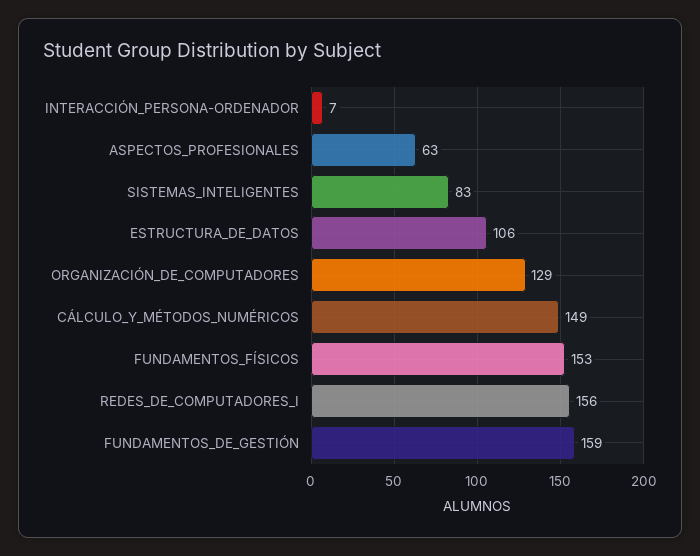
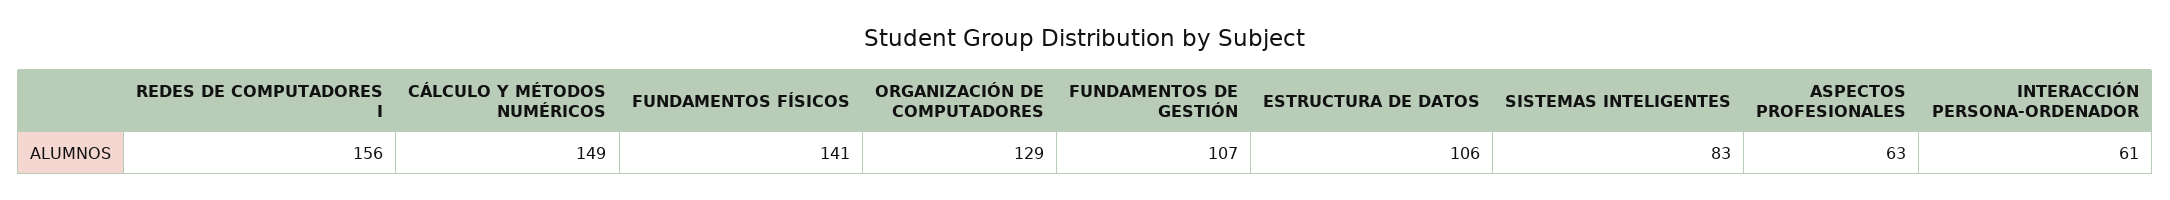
INTERACCIÓN_PERSONA-ORDENADOR: 7 -> 61
FUNDAMENTOS_FÍSICOS: 153 -> 141
FUNDAMENTOS_DE_GESTIÓN: 159 -> 107

